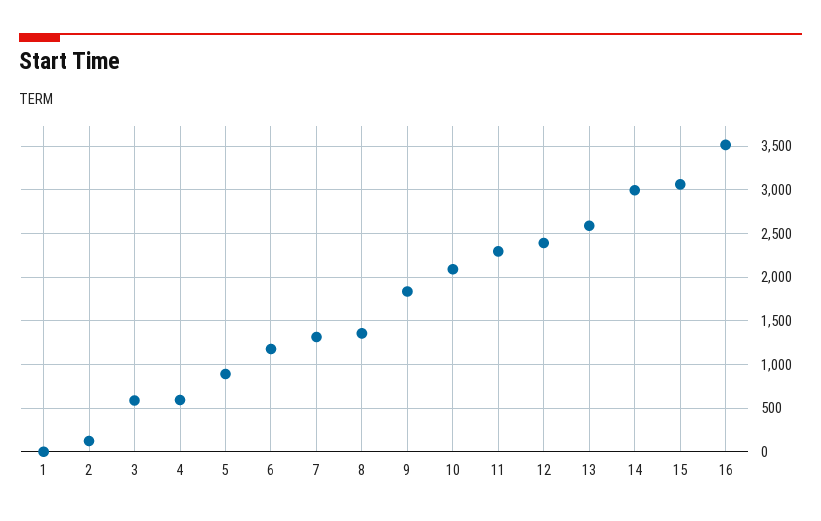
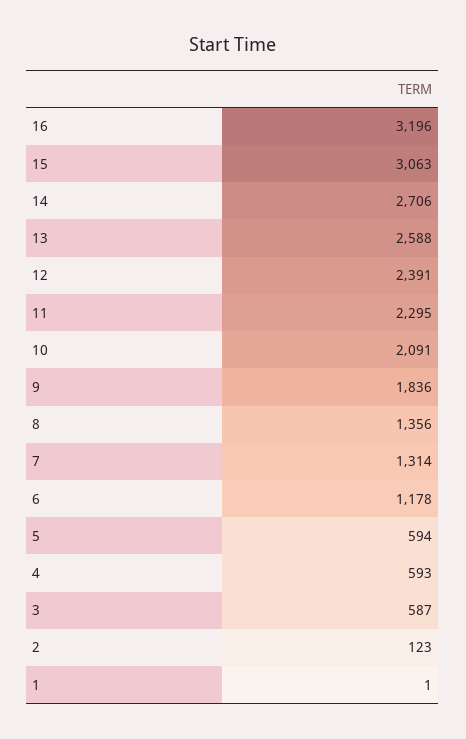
5: 900 -> 594
14: 3000 -> 2706
16: 3500 -> 3196

